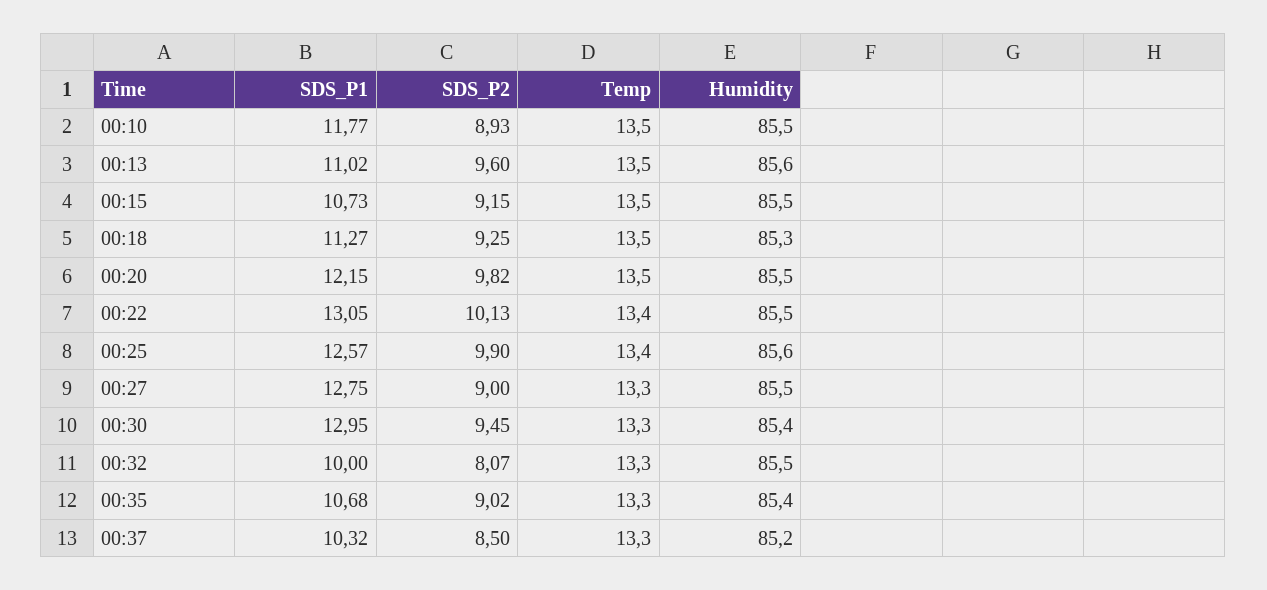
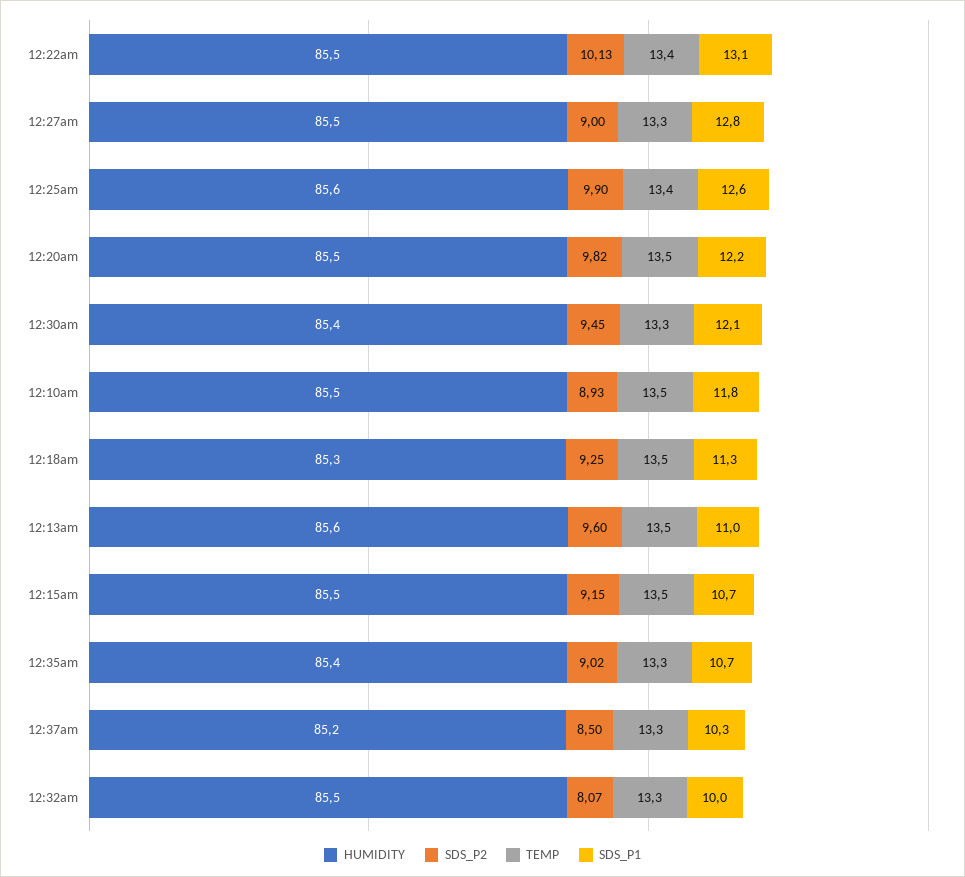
SDS_P1, 00:30: 12.95 -> 12.1

